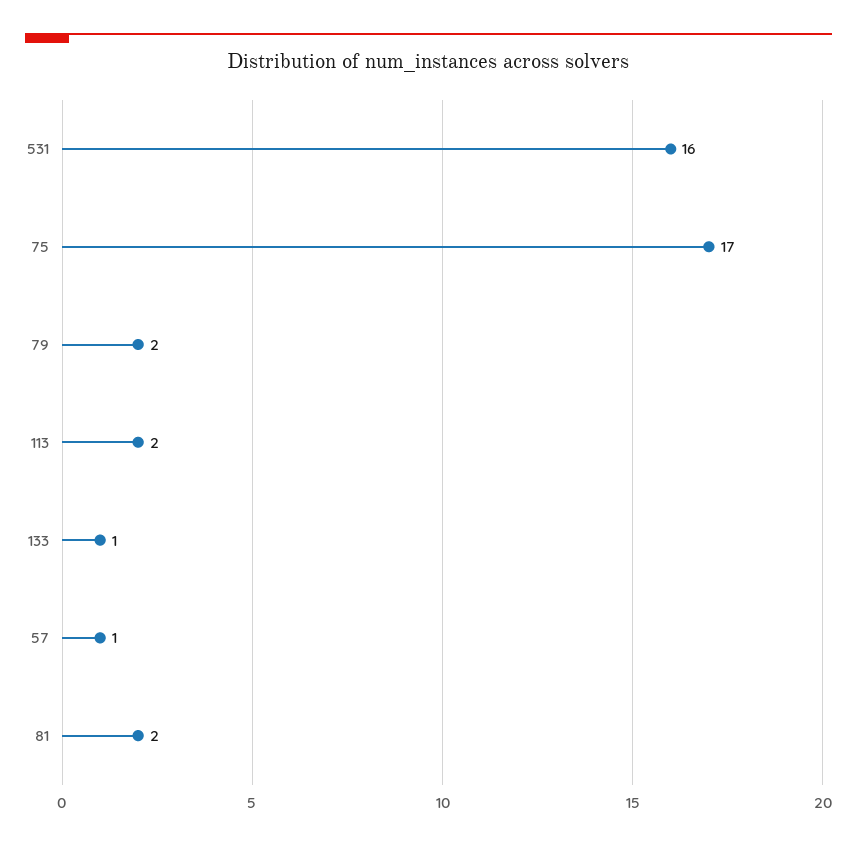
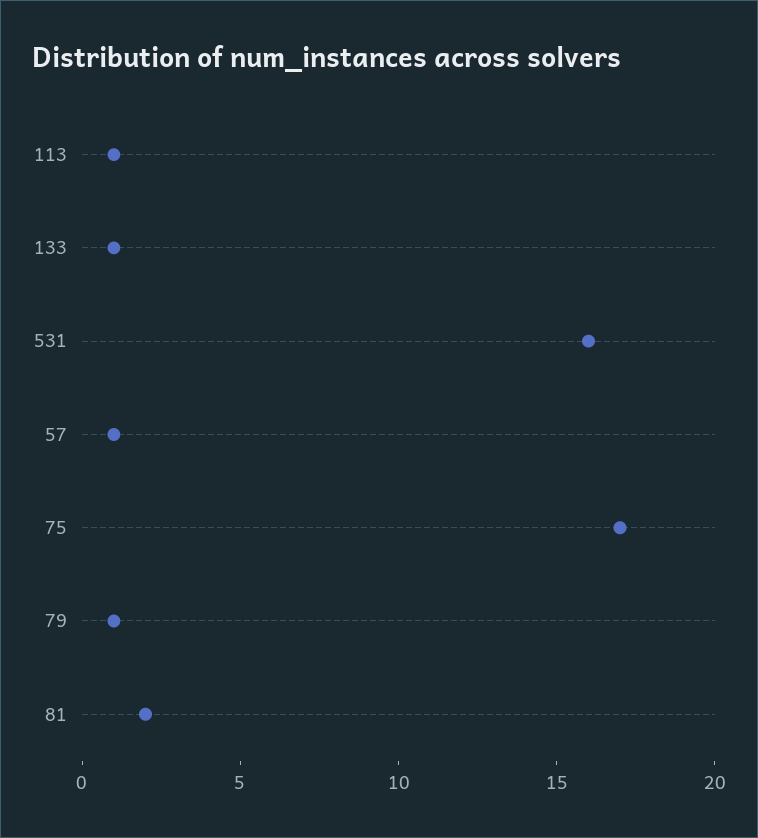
79: 2 -> 1
113: 2 -> 1

